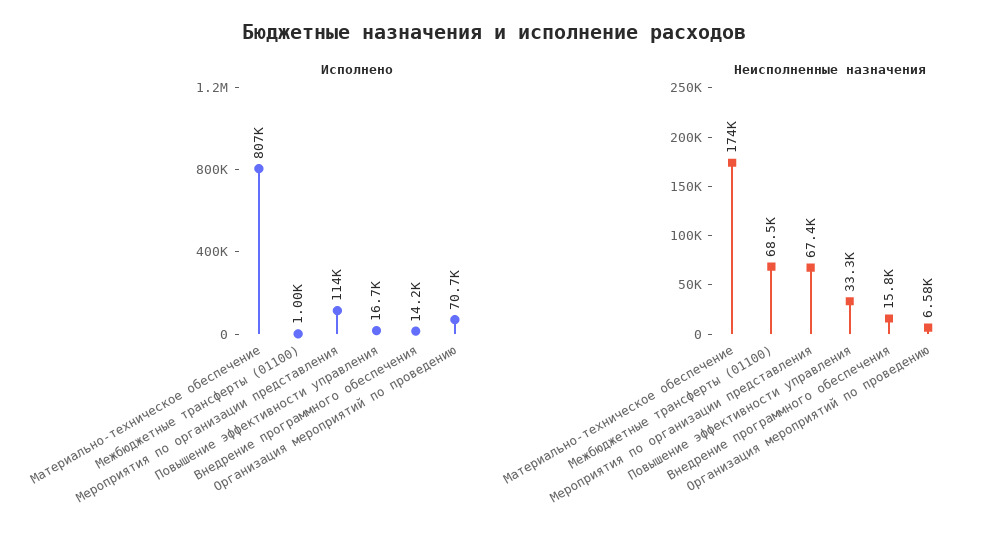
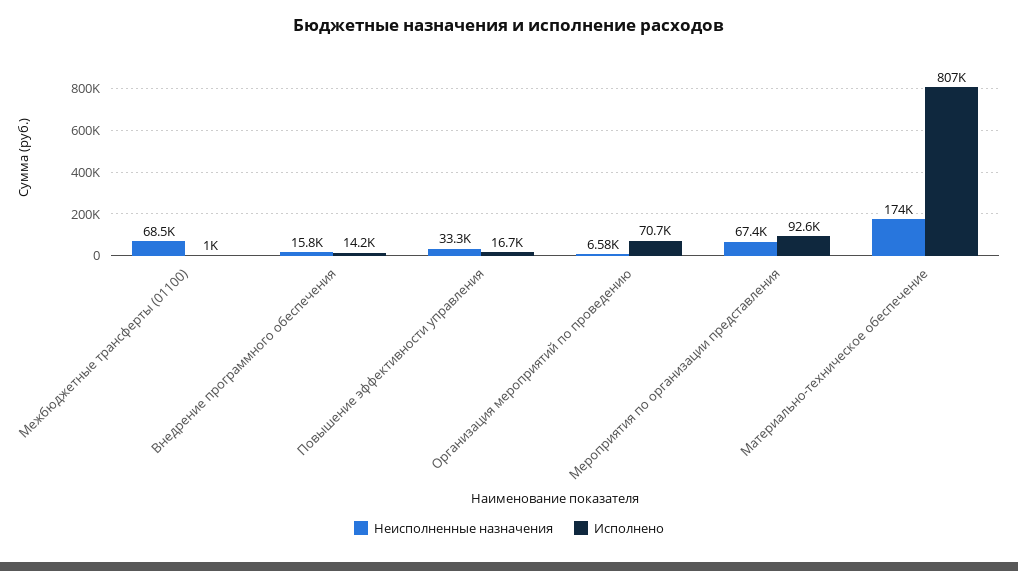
Исполнено, Мероприятия по организации представления: 114000 -> 92600

